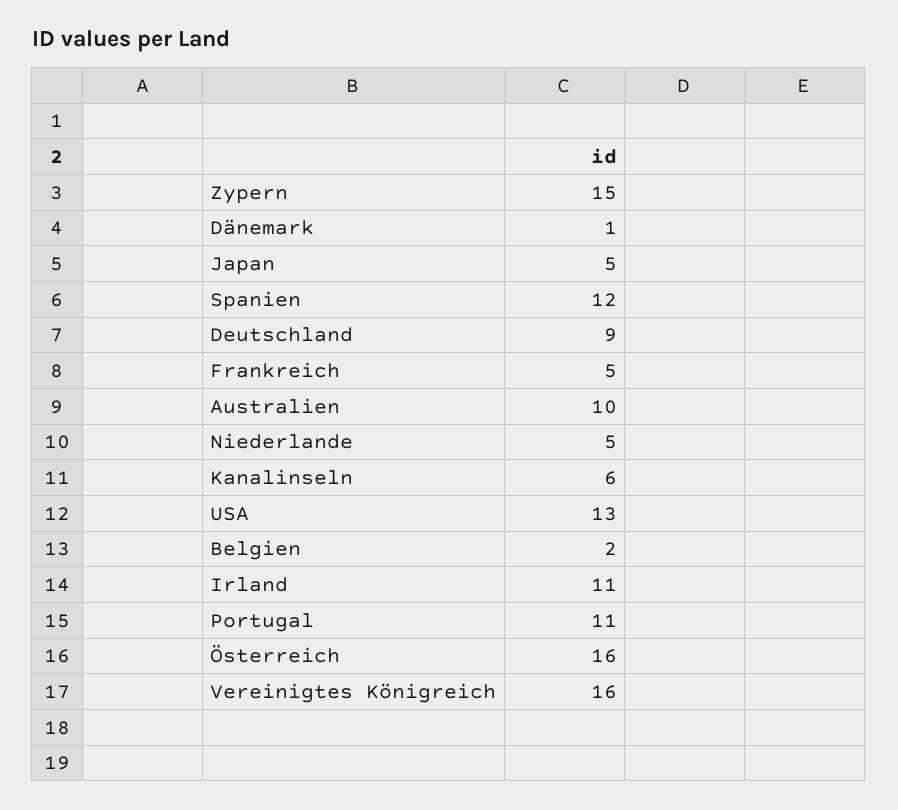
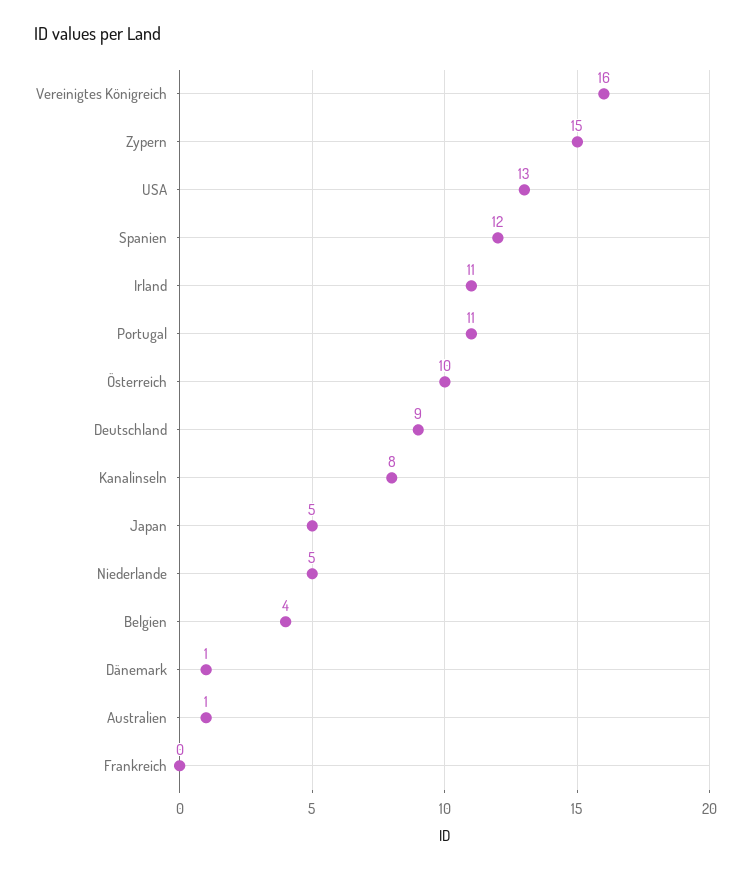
Frankreich: 5 -> 0
Australien: 10 -> 1
Kanalinseln: 6 -> 8
Belgien: 2 -> 4
Österreich: 16 -> 10

